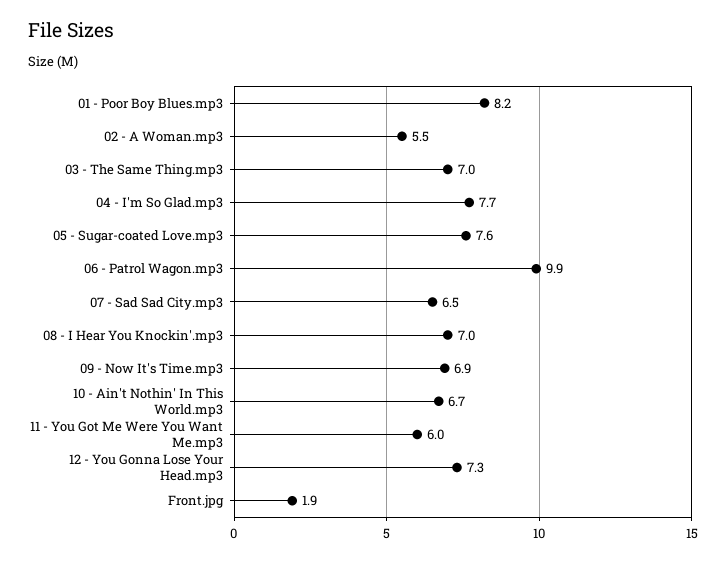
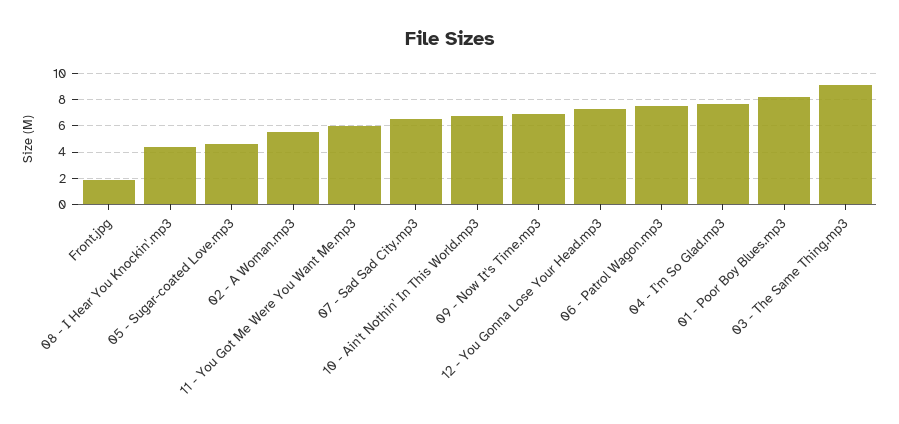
03 - The Same Thing.mp3: 7 -> 9
05 - Sugar-coated Love.mp3: 7.6 -> 4.5
06 - Patrol Wagon.mp3: 9.9 -> 7.5
08 - I Hear You Knockin'.mp3: 7 -> 4.5

